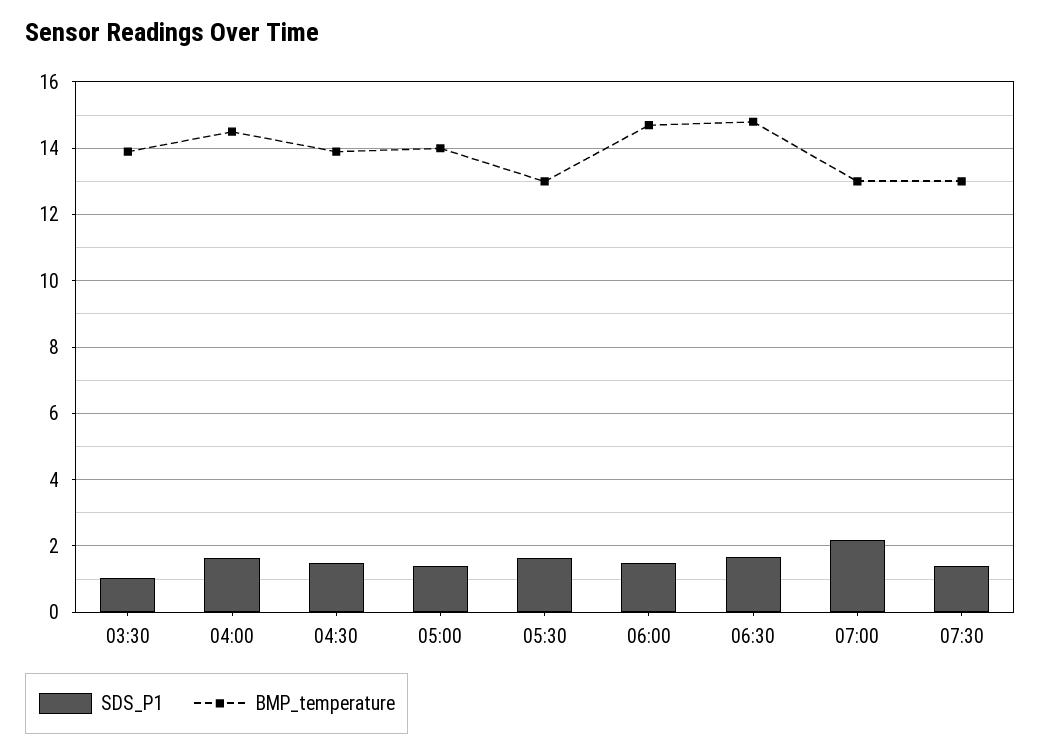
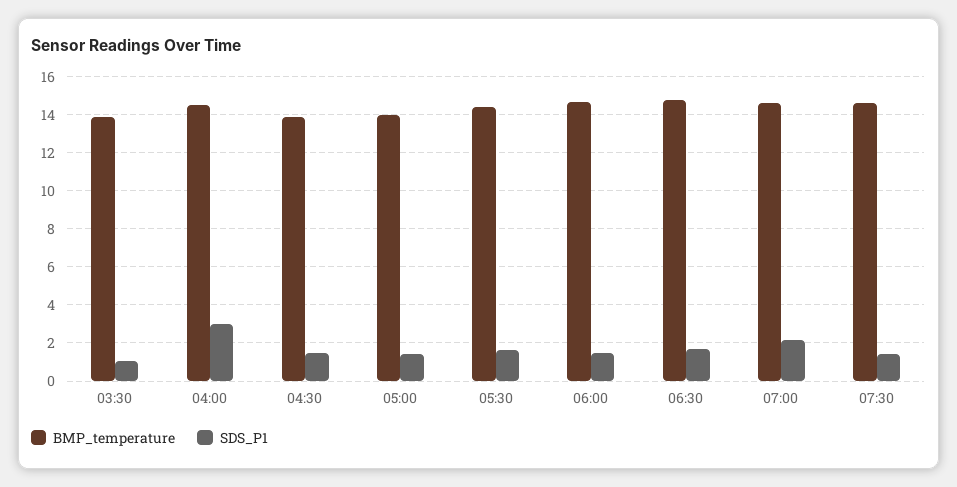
SDS_P1, 04:00: 1.6 -> 3
BMP_temperature, 05:30: 13 -> 14.5
BMP_temperature, 07:00: 13 -> 14.5
BMP_temperature, 07:30: 13 -> 14.5

